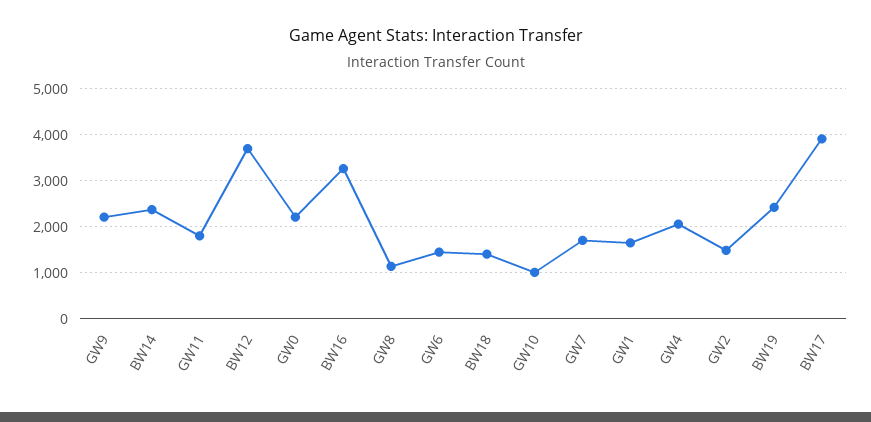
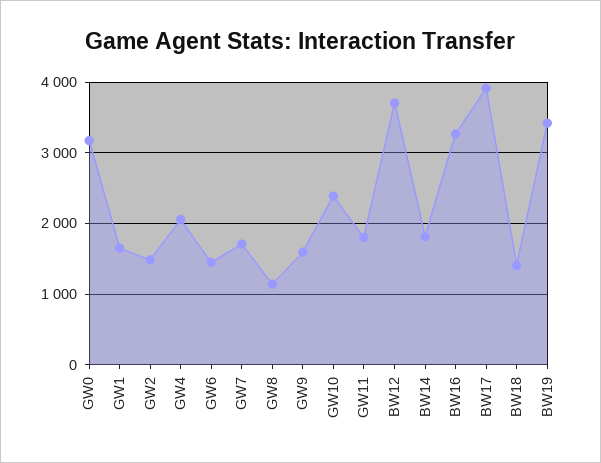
GW9: 2200 -> 1600
BW14: 2400 -> 1800
GW0: 2200 -> 3200
GW10: 1000 -> 2400
BW19: 2400 -> 3400

